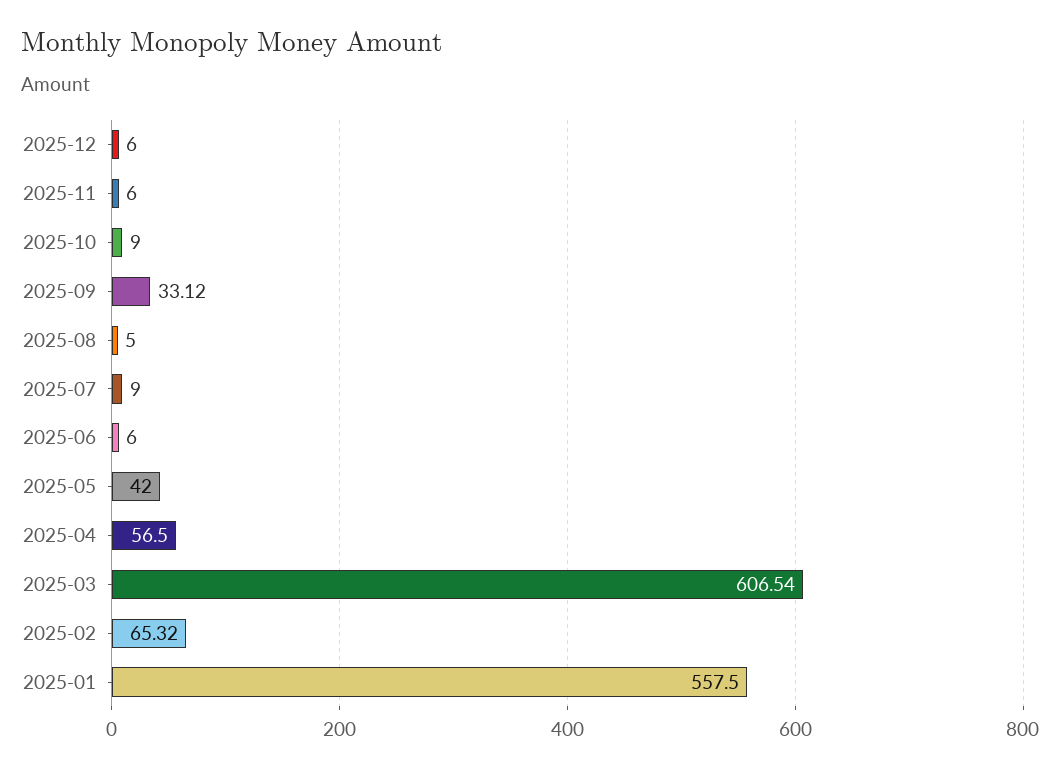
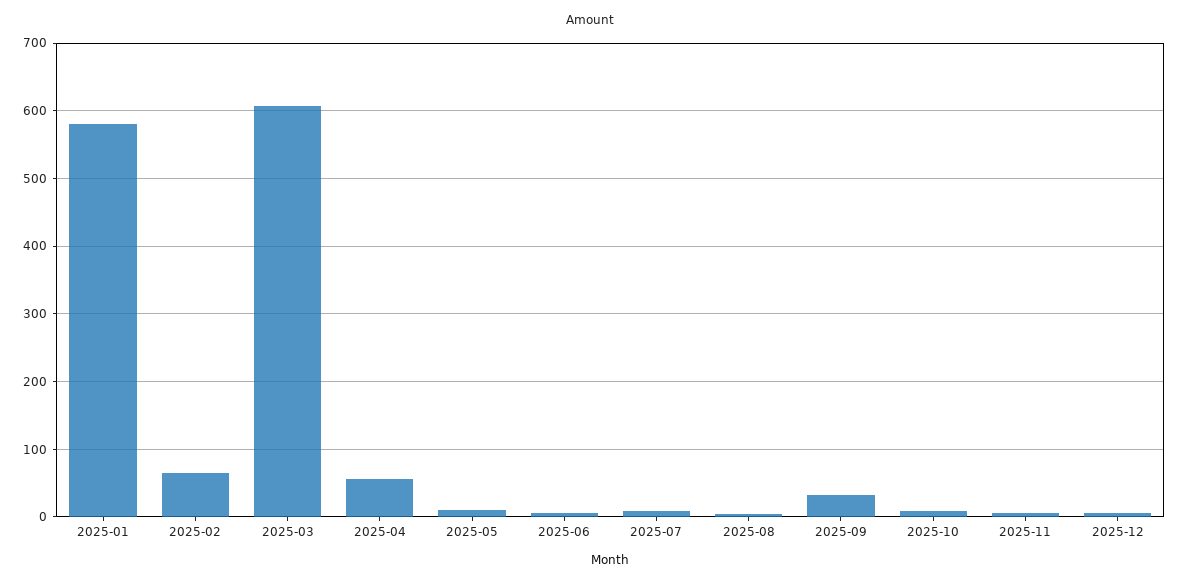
2025-05: 42 -> 10
2025-01: 557.5 -> 580

